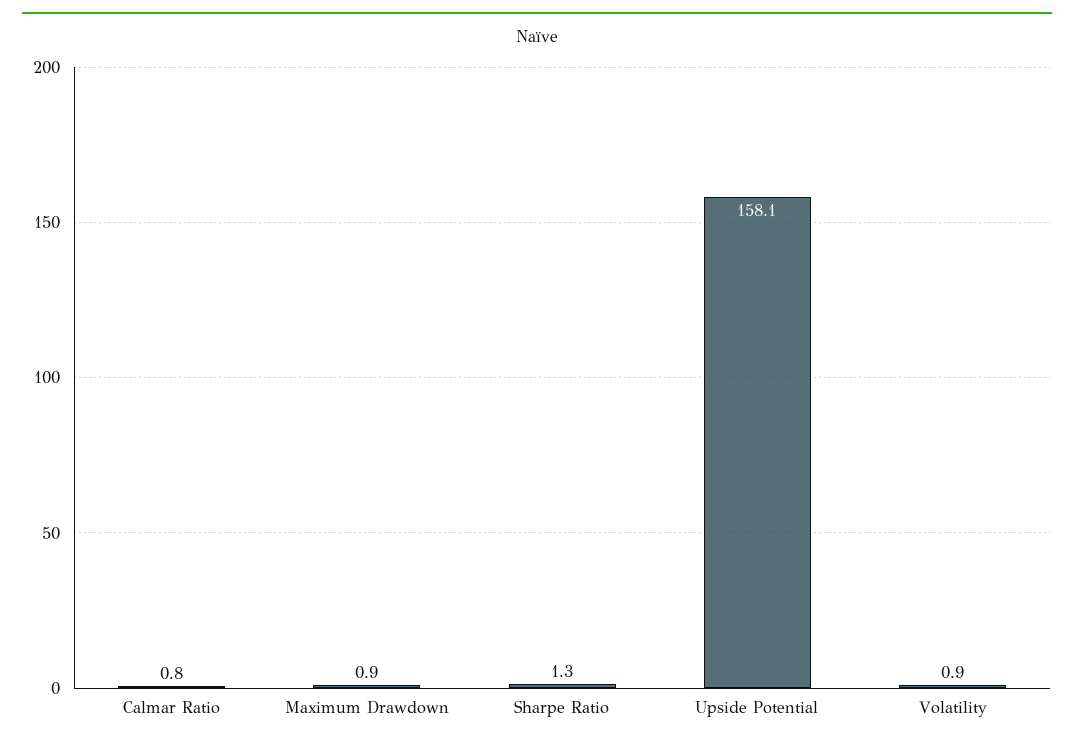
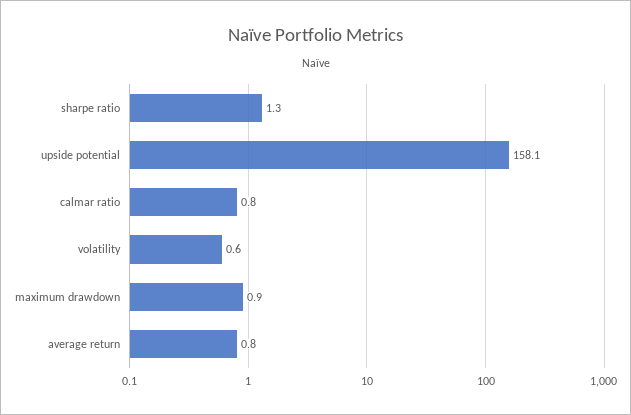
Volatility: 0.9 -> 0.6
average return: none -> 0.8

